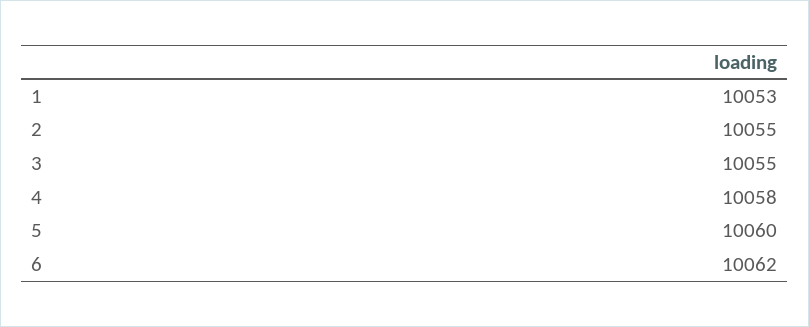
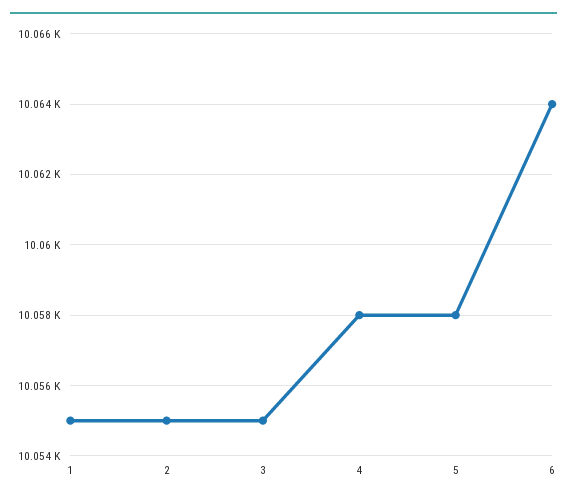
1: 10053 -> 10055
5: 10060 -> 10058
6: 10062 -> 10064

